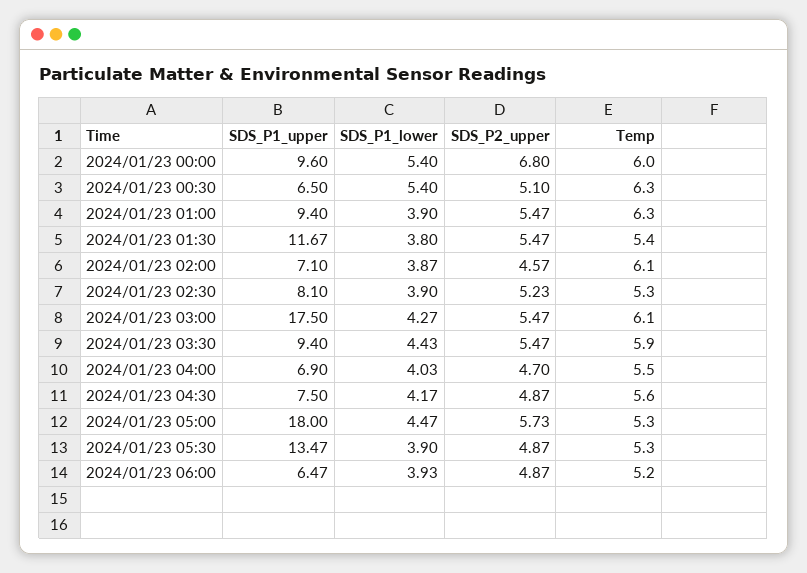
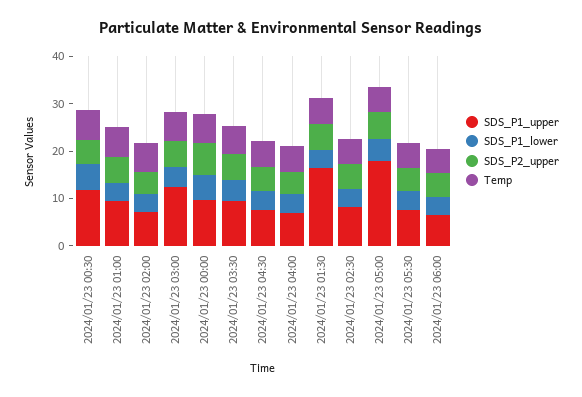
SDS_P1_upper, 2024/01/23 00:30: 6.5 -> 12
SDS_P1_upper, 2024/01/23 01:30: 11.67 -> 16
SDS_P1_upper, 2024/01/23 03:00: 17.5 -> 12
SDS_P1_upper, 2024/01/23 05:30: 13.47 -> 8

